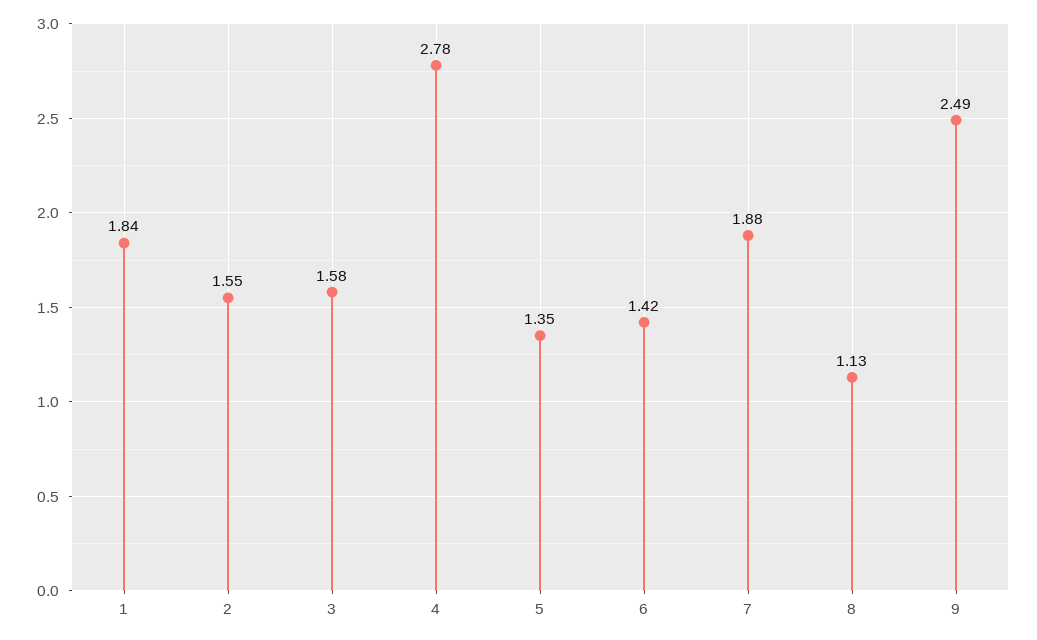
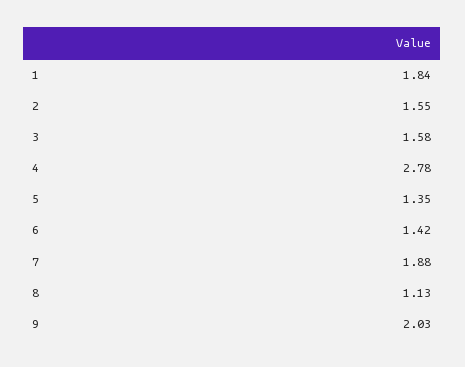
9: 2.49 -> 2.03

